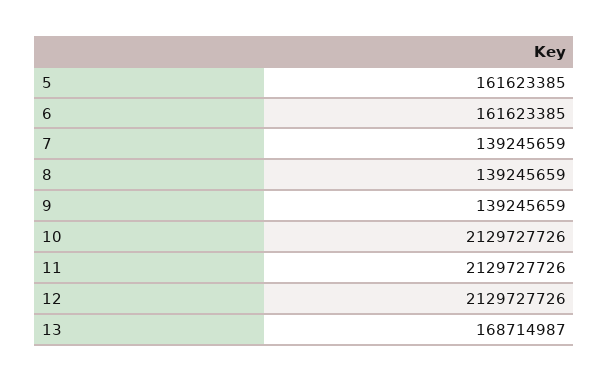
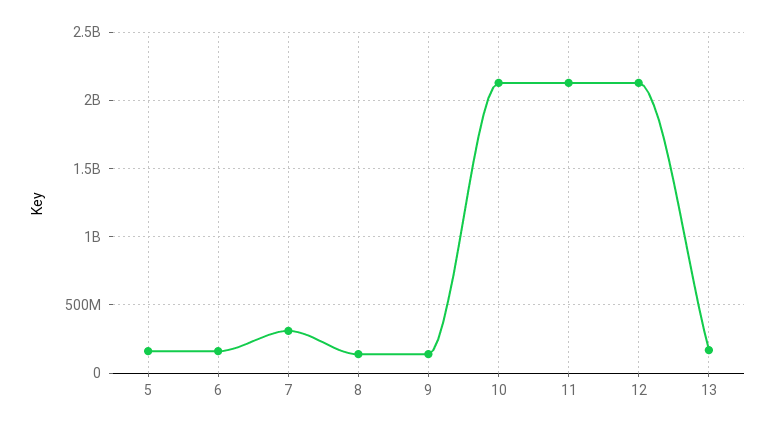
7: 139245659 -> 300000000

